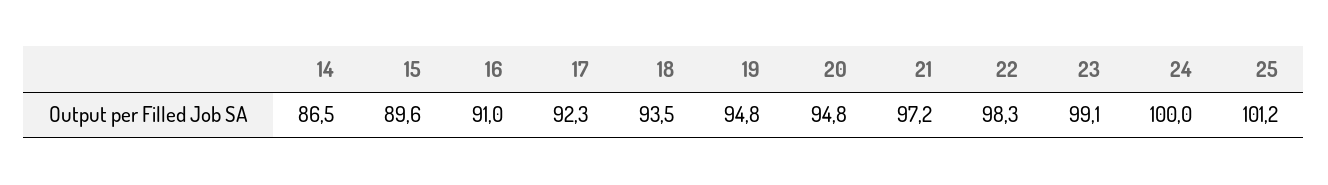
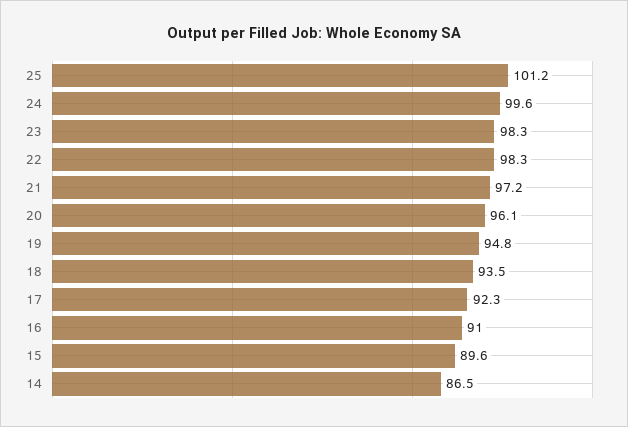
20: 94.8 -> 96.1
23: 99.1 -> 98.3
24: 100 -> 99.6

